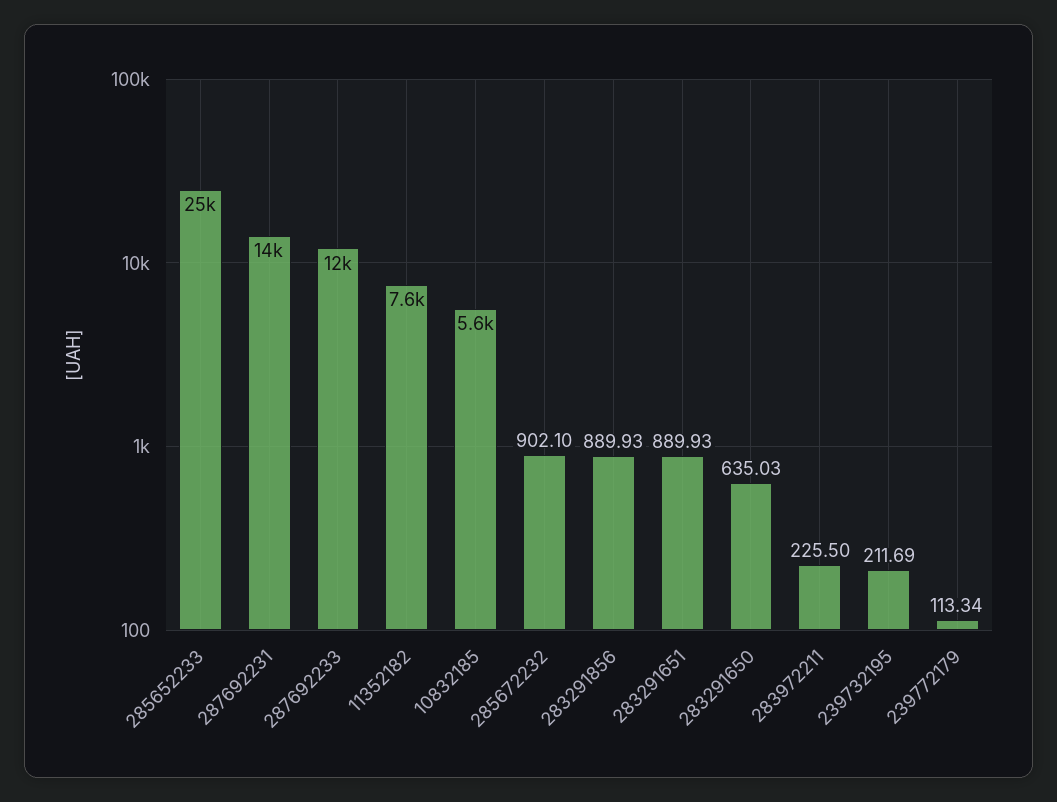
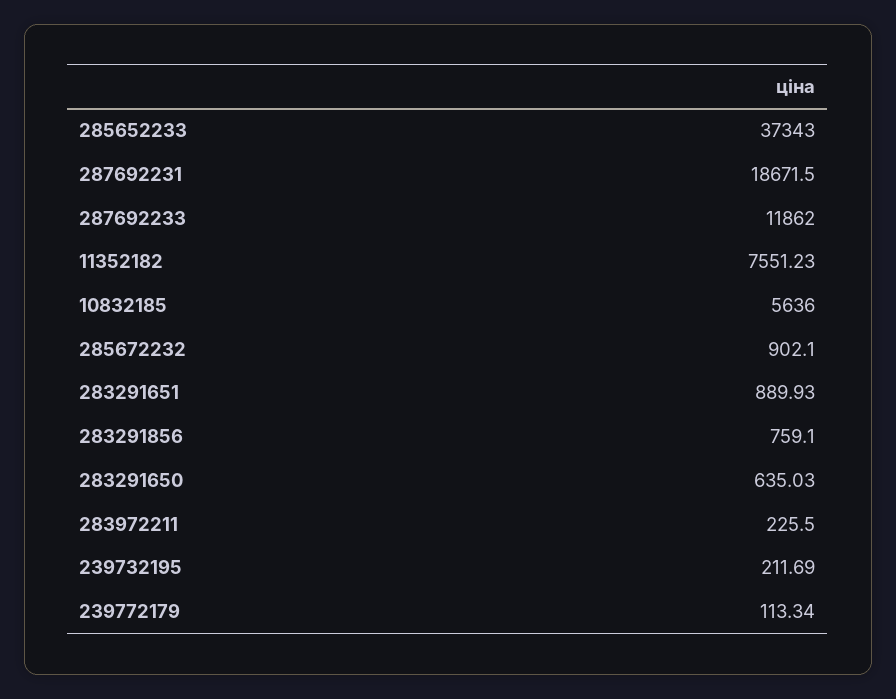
285652233: 25000 -> 37343
287692231: 14000 -> 18671.5
283291856: 889.93 -> 759.1

